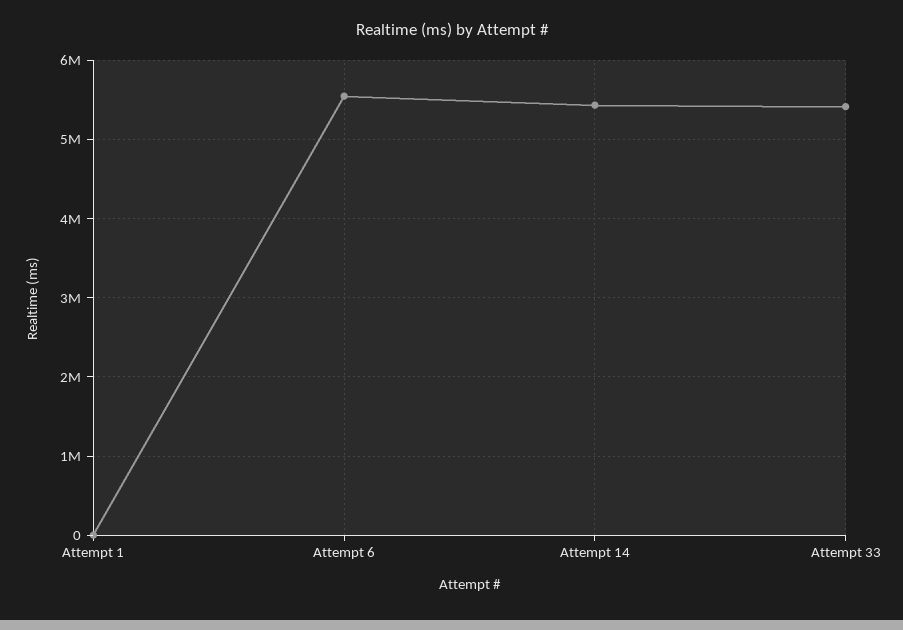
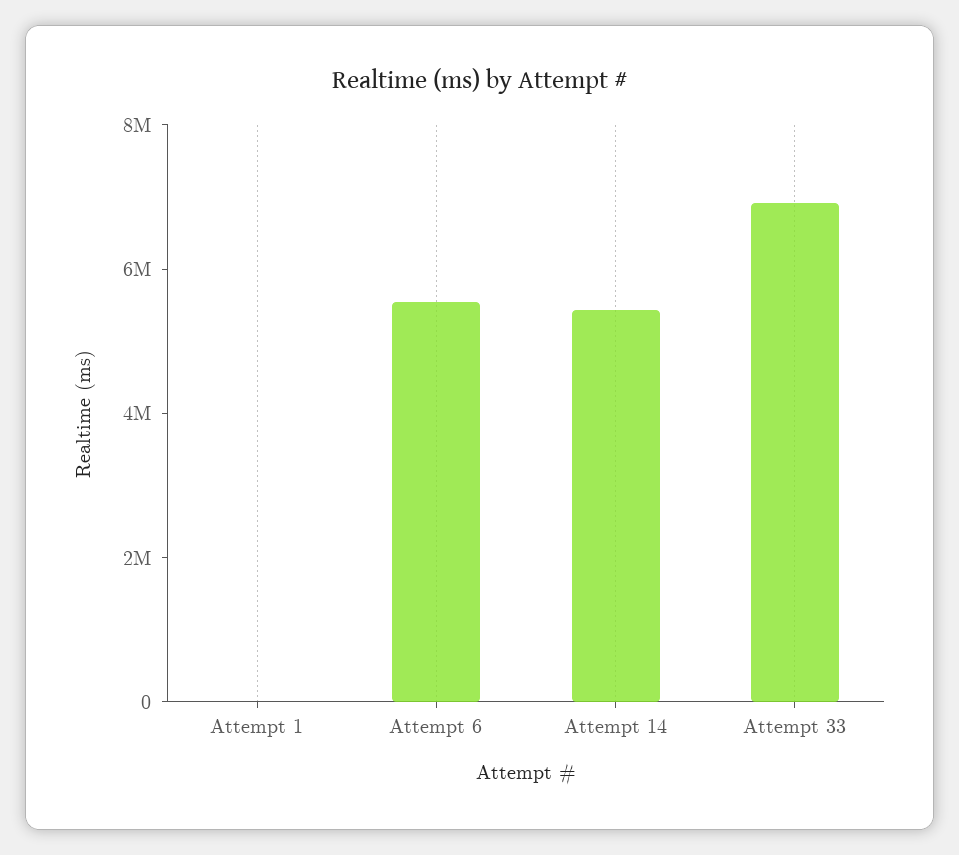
Attempt 33: 5400000 -> 7000000

